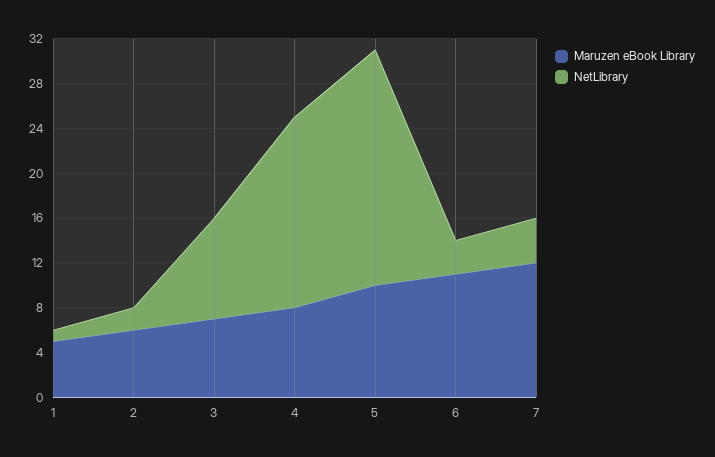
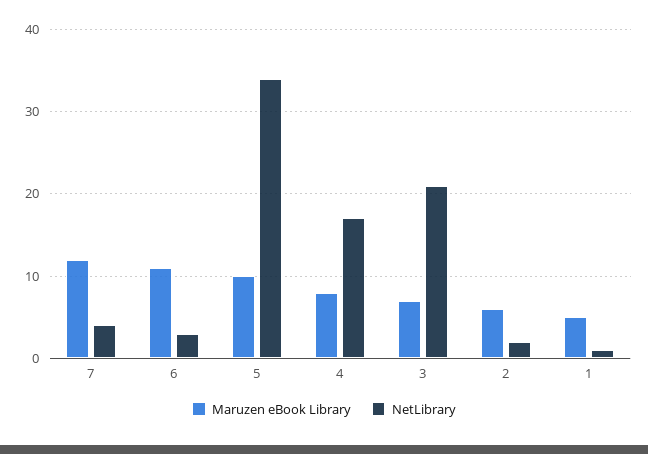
NetLibrary, 3: 9 -> 21
NetLibrary, 5: 21 -> 34

